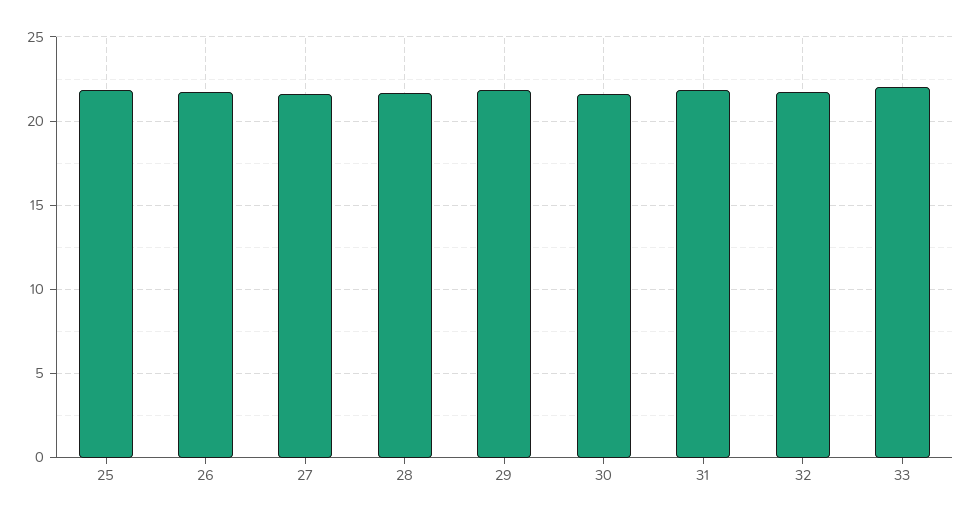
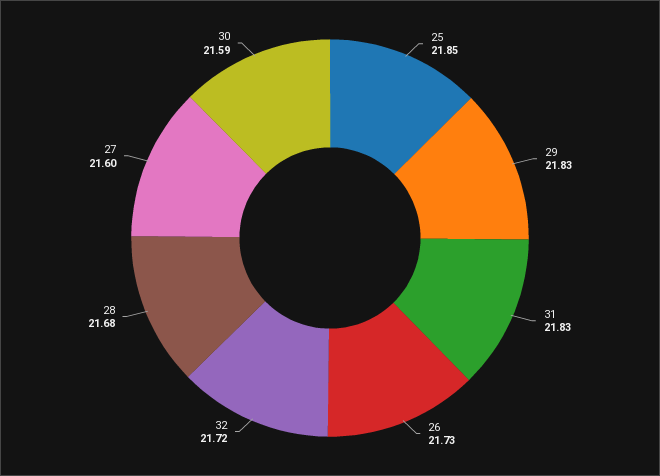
33: 22 -> none

